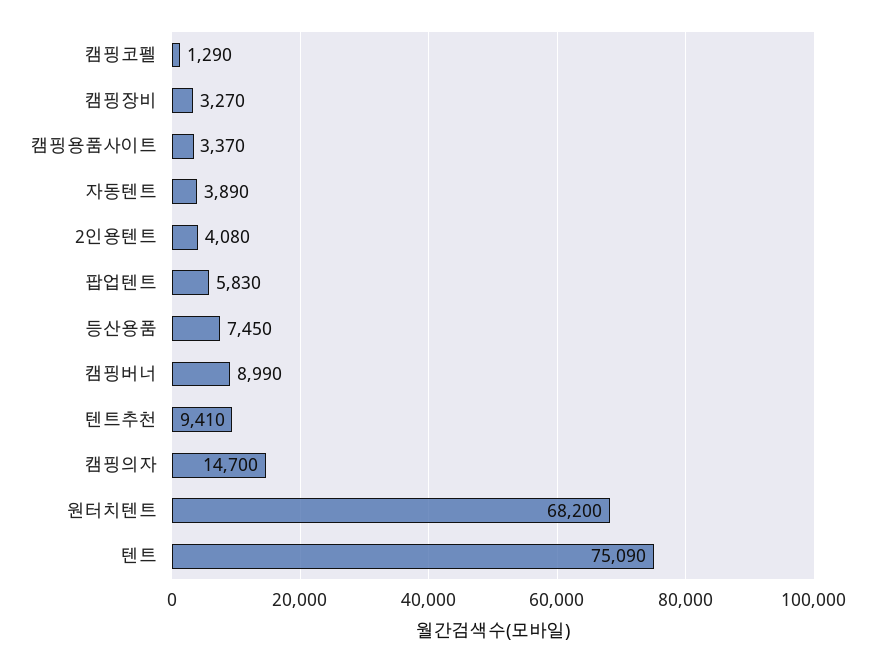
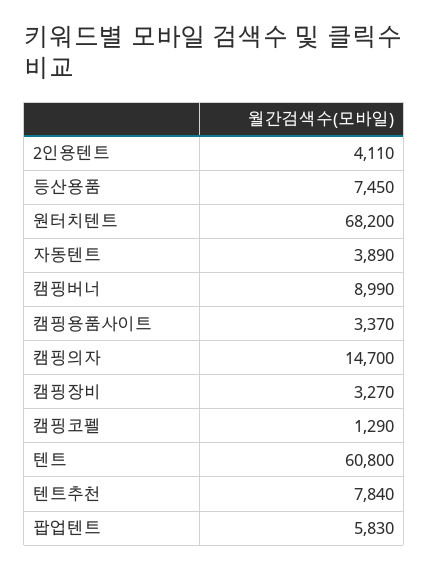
2인용텐트: 4080 -> 4110
텐트추천: 9410 -> 7840
텐트: 75090 -> 60800

